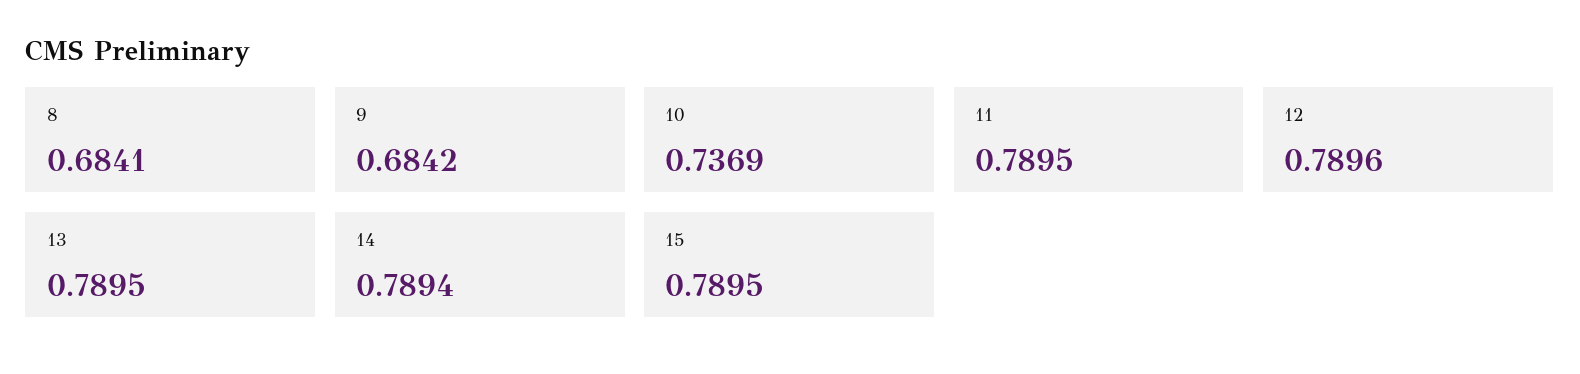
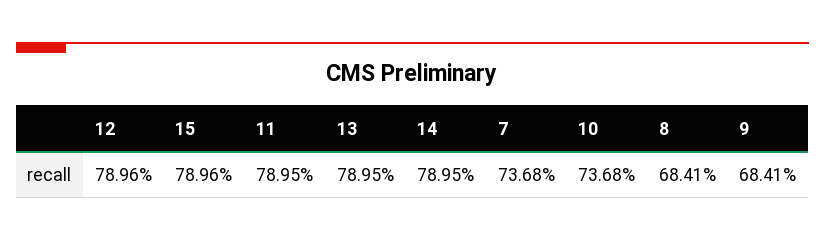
9: 0.6842 -> 0.6841
10: 0.7369 -> 0.7368
14: 0.7894 -> 0.7895
15: 0.7895 -> 0.7896
7: none -> 0.7368

